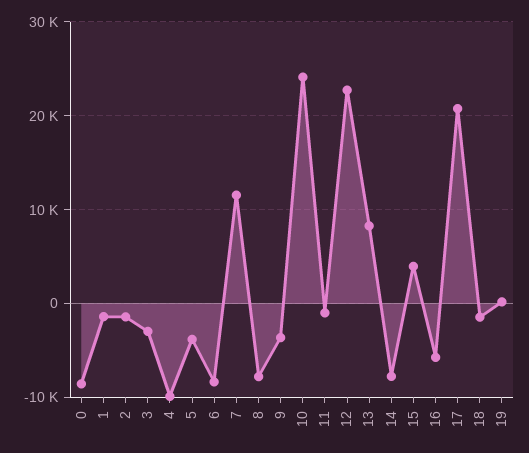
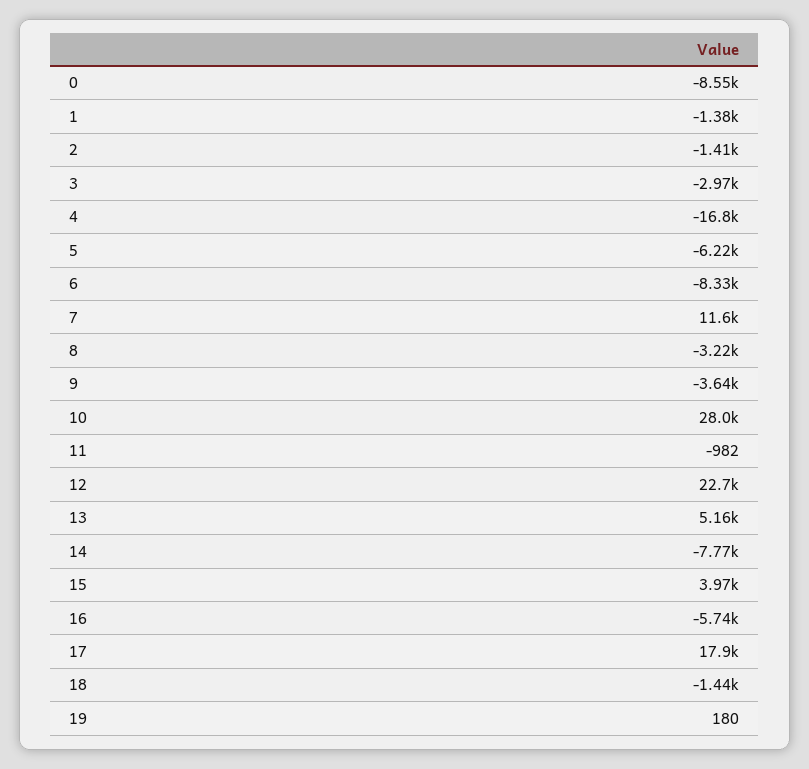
4: -10000 -> -16800
5: -4000 -> -6220
8: -8000 -> -3220
10: 24000 -> 28000
13: 8000 -> 5160
17: 21000 -> 17900

